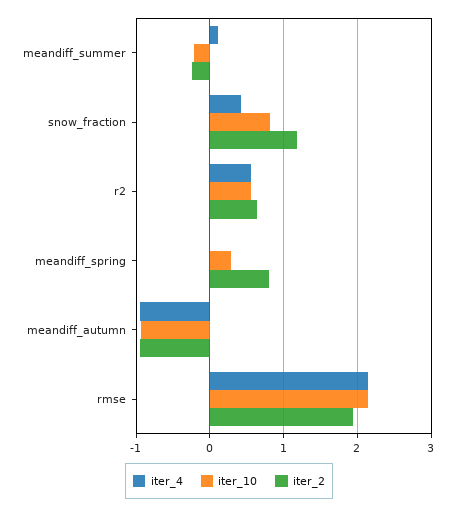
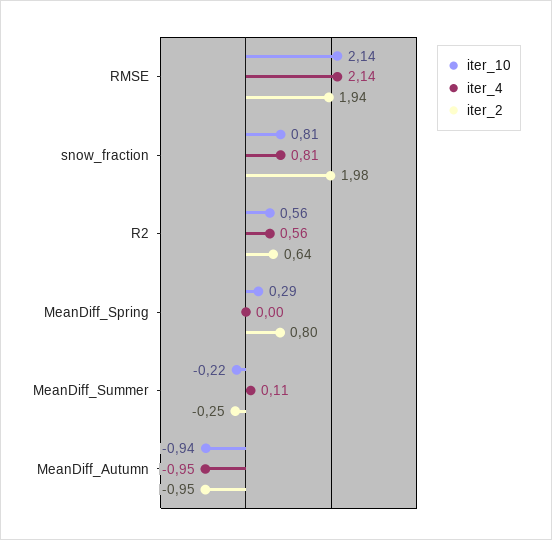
iter_4, snow_fraction: 0.4 -> 0.81
iter_2, snow_fraction: 1.2 -> 1.98

